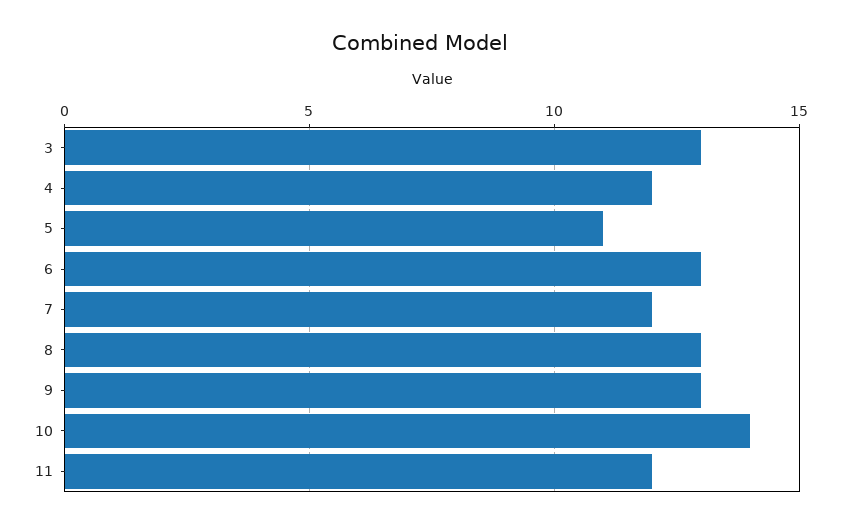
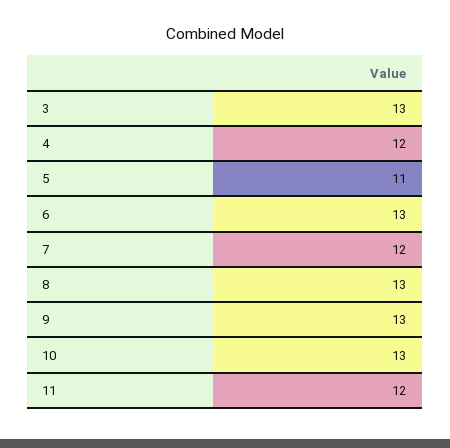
10: 14 -> 13

